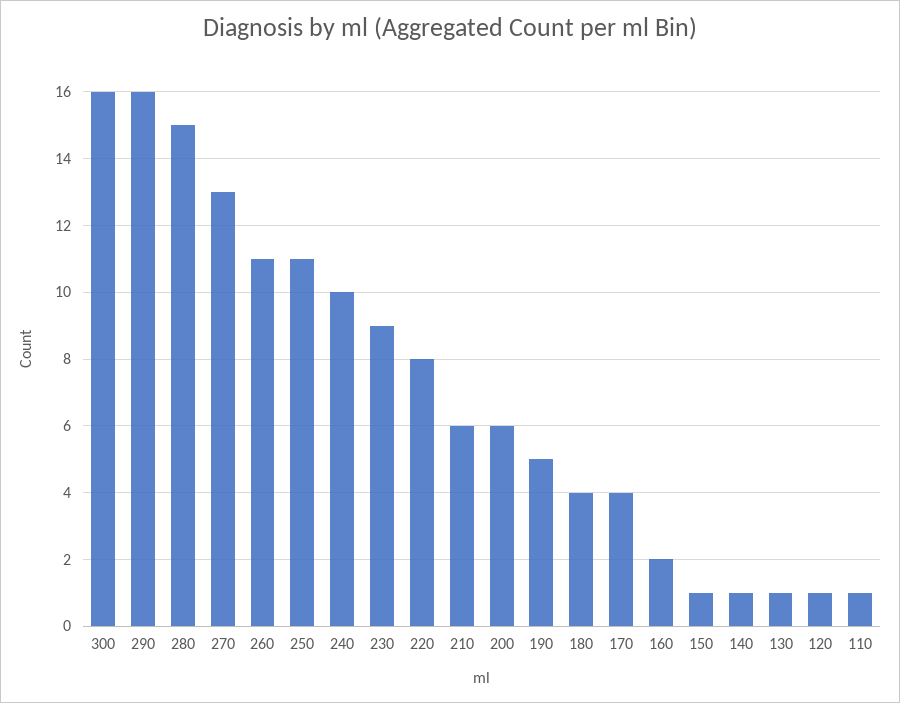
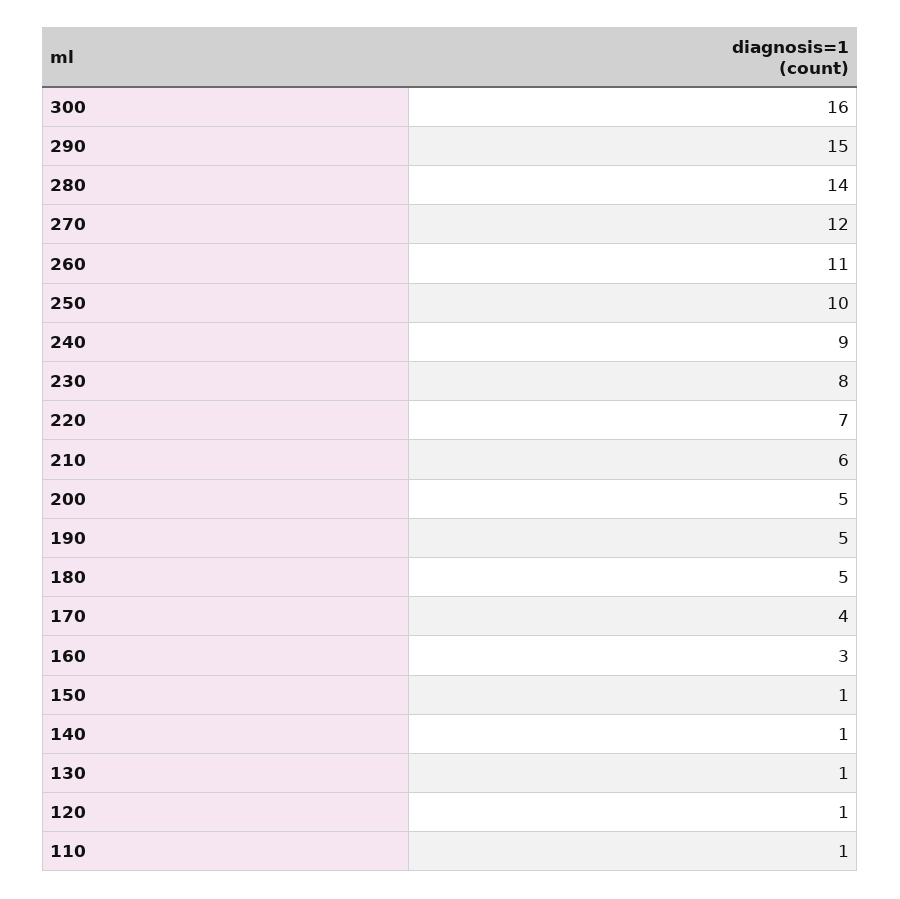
290: 16 -> 15
280: 15 -> 14
270: 13 -> 12
250: 11 -> 10
240: 10 -> 9
230: 9 -> 8
220: 8 -> 7
200: 6 -> 5
180: 4 -> 5
160: 2 -> 3

